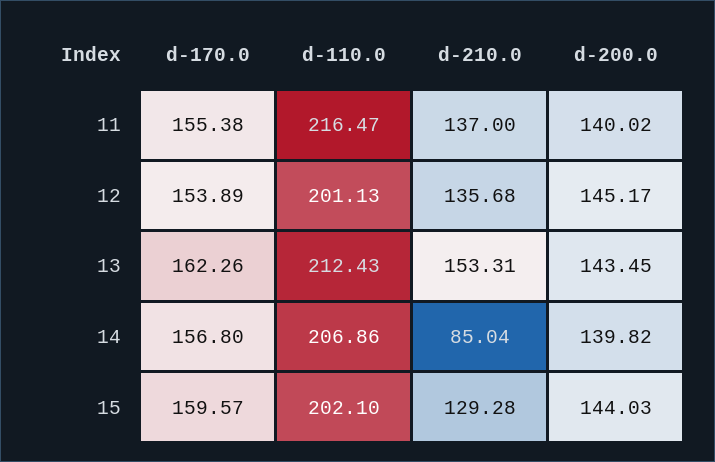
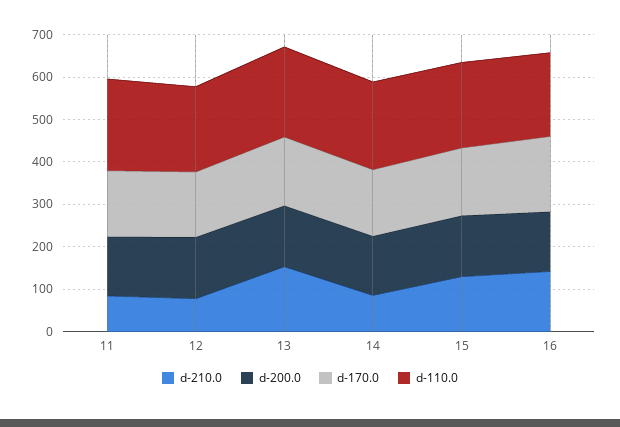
d-210.0, 11: 137 -> 80
d-210.0, 12: 135.68 -> 80
d-210.0, 16: none -> 140
d-200.0, 16: none -> 140
d-170.0, 16: none -> 180
d-110.0, 16: none -> 200

